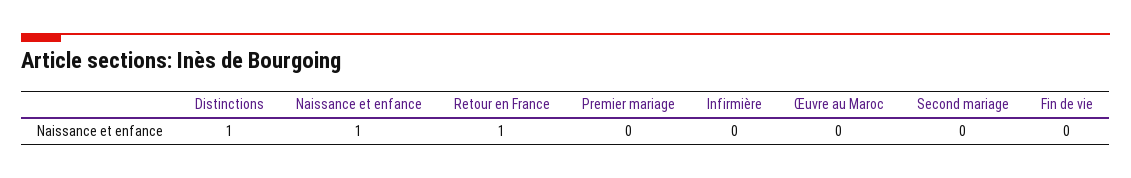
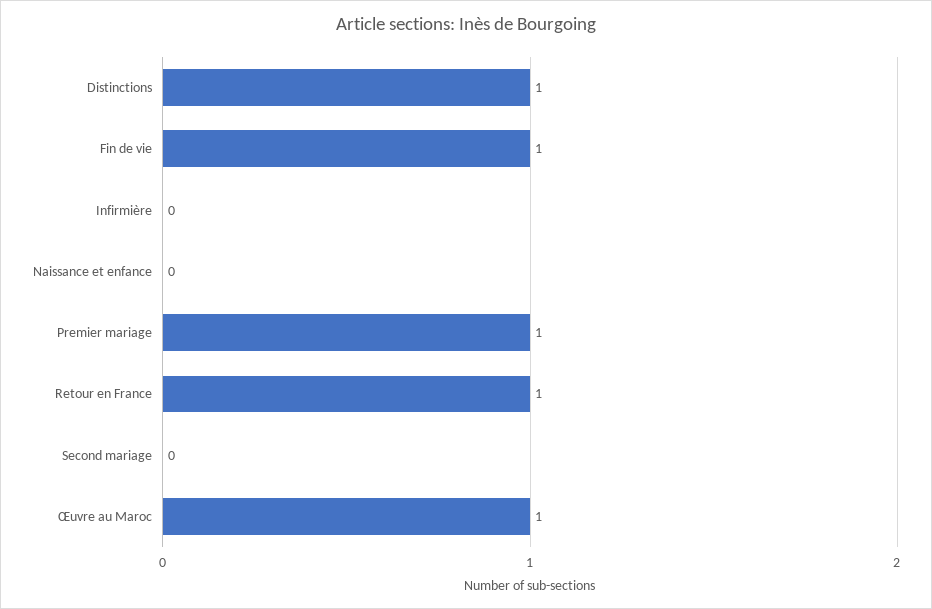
Naissance et enfance: 1 -> 0
Premier mariage: 0 -> 1
Œuvre au Maroc: 0 -> 1
Fin de vie: 0 -> 1

